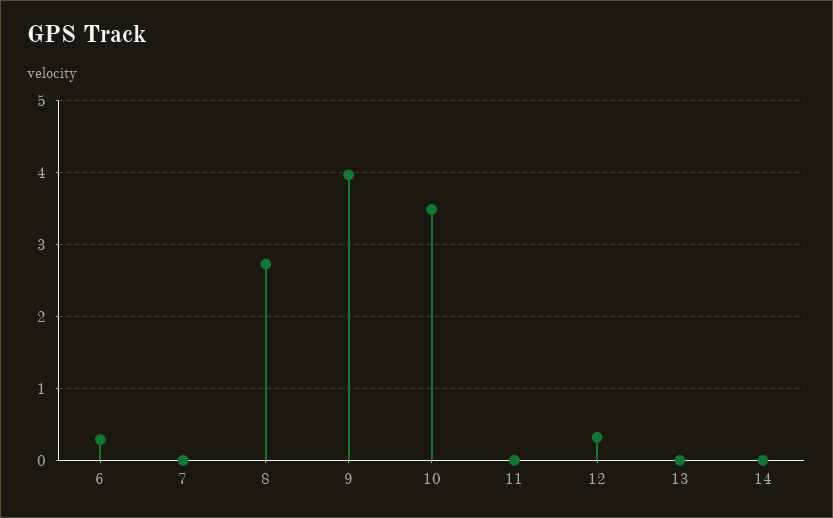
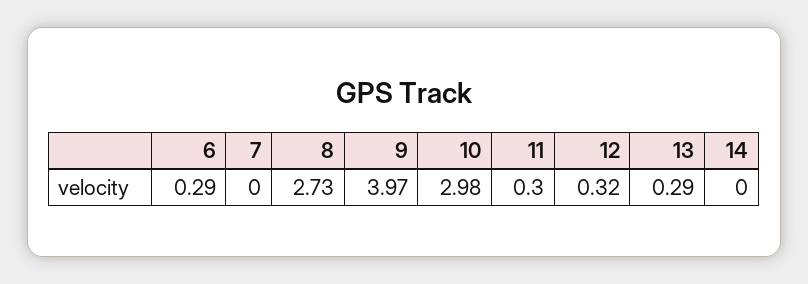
10: 3.5 -> 2.98
11: 0 -> 0.3
13: 0 -> 0.29

